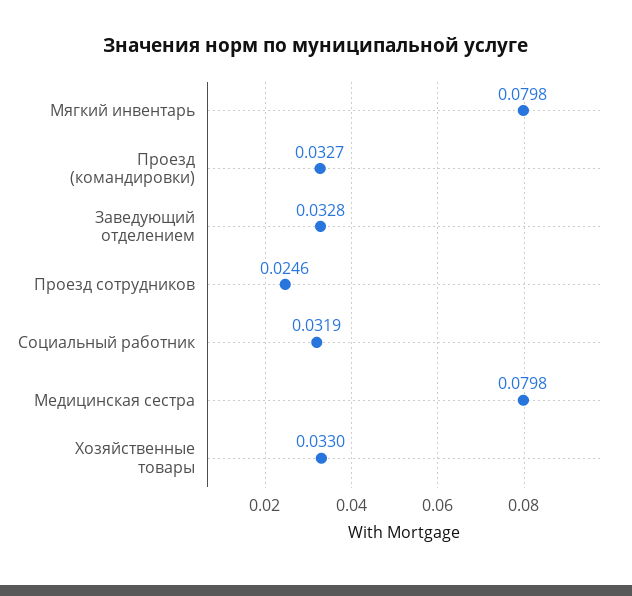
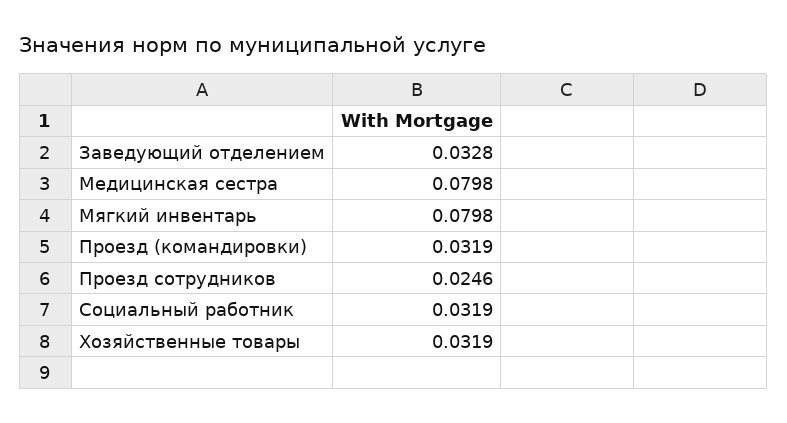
Проезд (командировки): 0.0327 -> 0.0319
Хозяйственные товары: 0.033 -> 0.0319

